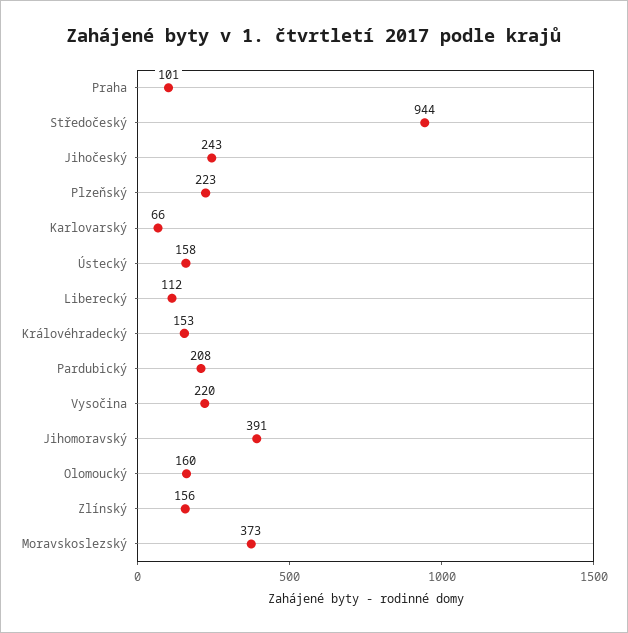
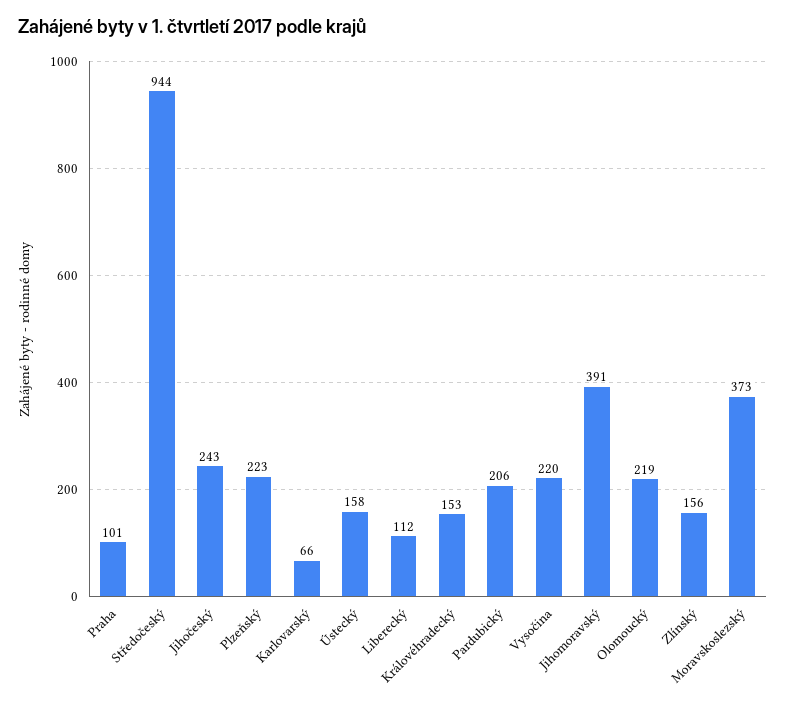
Pardubický: 208 -> 206
Olomoucký: 160 -> 219

